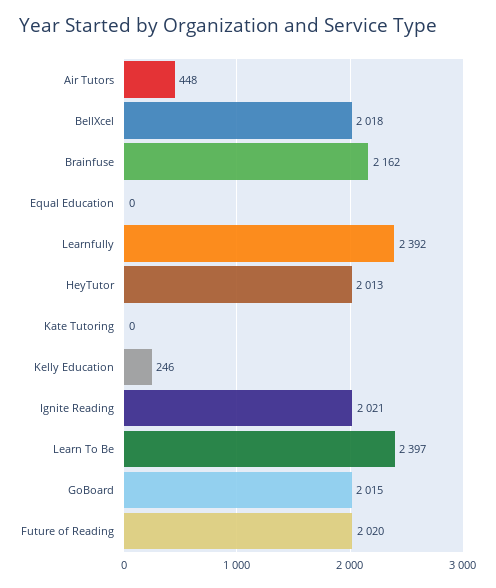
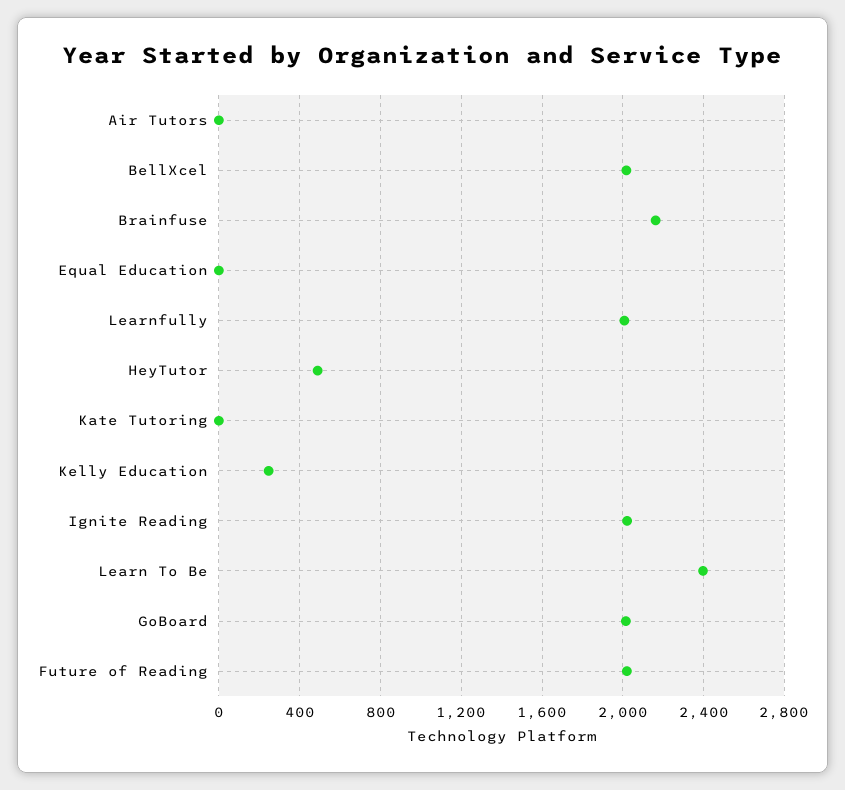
Air Tutors: 448 -> 0
Learnfully: 2392 -> 2000
HeyTutor: 2013 -> 500

